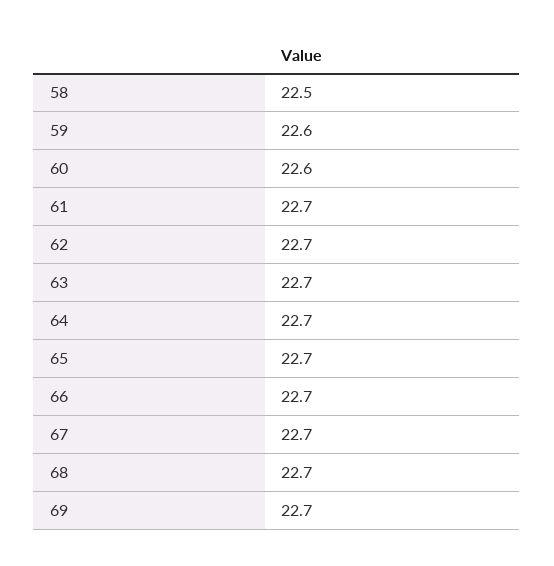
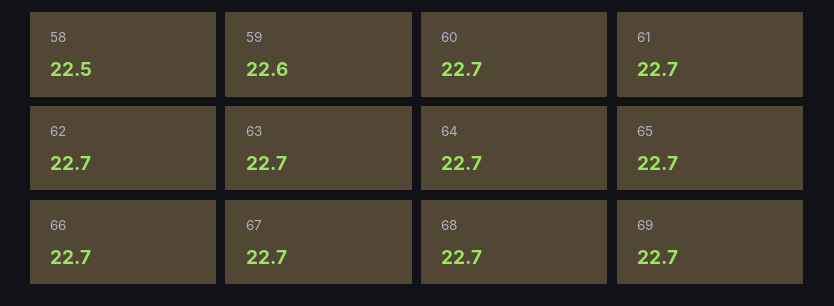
60: 22.6 -> 22.7

